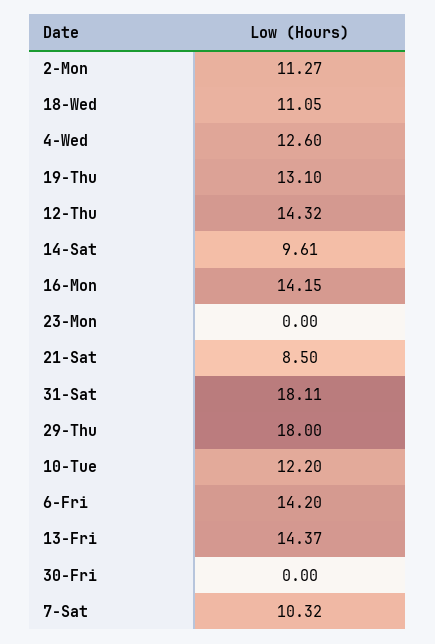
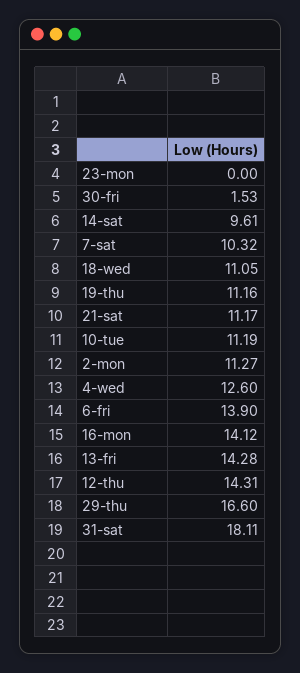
19-Thu: 13.1 -> 11.16
12-Thu: 14.32 -> 14.31
16-Mon: 14.15 -> 14.12
21-Sat: 8.5 -> 11.17
29-Thu: 18 -> 16.6
10-Tue: 12.2 -> 11.19
6-Fri: 14.2 -> 13.9
13-Fri: 14.37 -> 14.28
30-Fri: 0 -> 1.53

